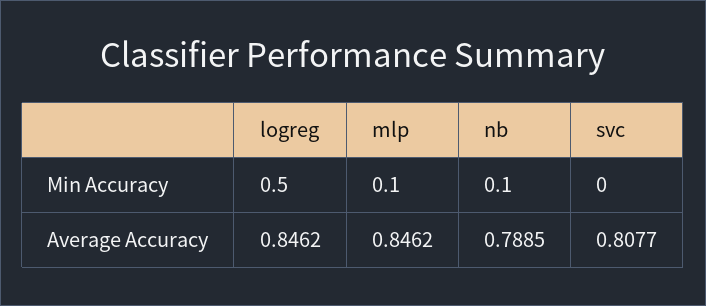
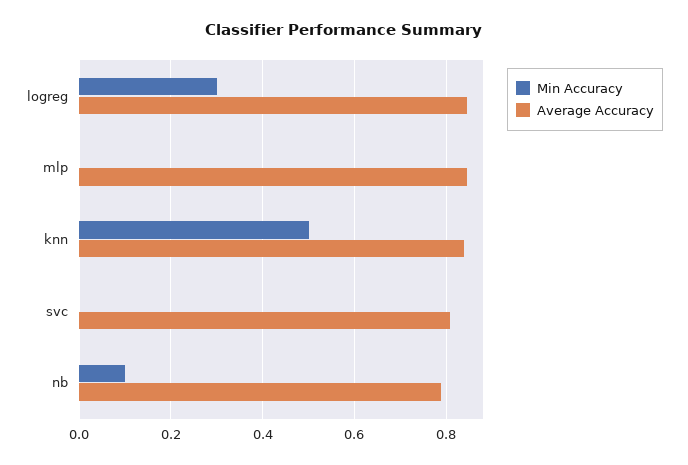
Min Accuracy, logreg: 0.5 -> 0.3
Min Accuracy, mlp: 0.1 -> 0
Min Accuracy, knn: none -> 0.5
Average Accuracy, knn: none -> 0.84

